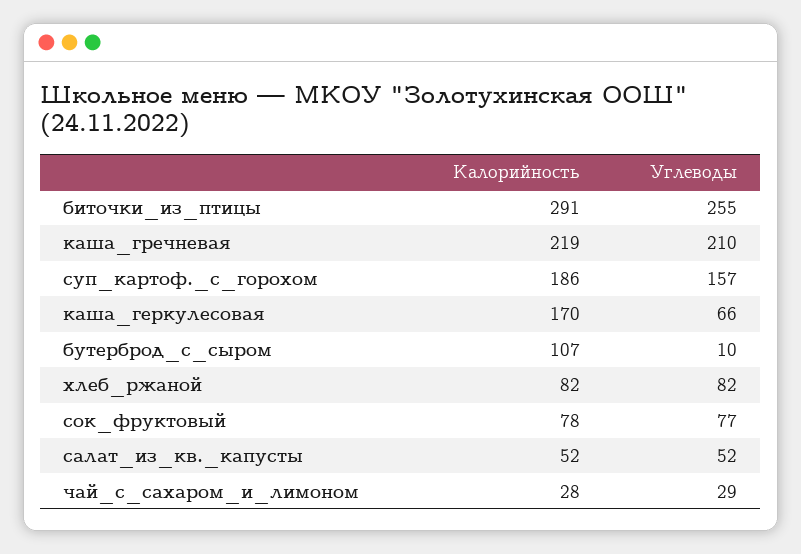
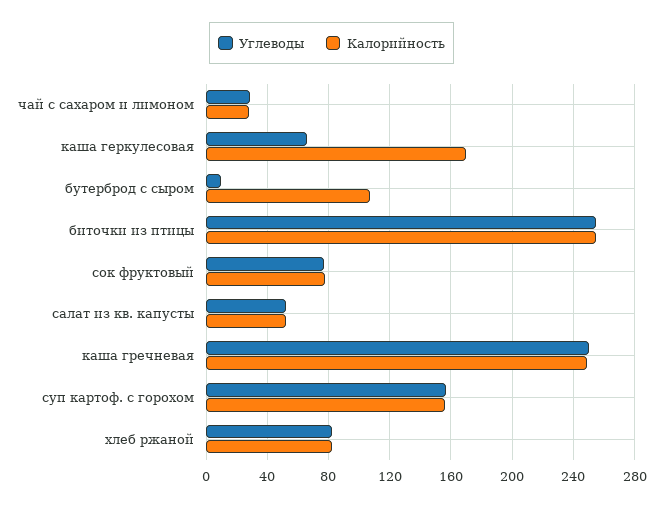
Калорийность, биточки_из_птицы: 291 -> 255
Калорийность, каша_гречневая: 219 -> 250
Углеводы, каша_гречневая: 210 -> 250
Калорийность, суп_картоф._с_горохом: 186 -> 155

